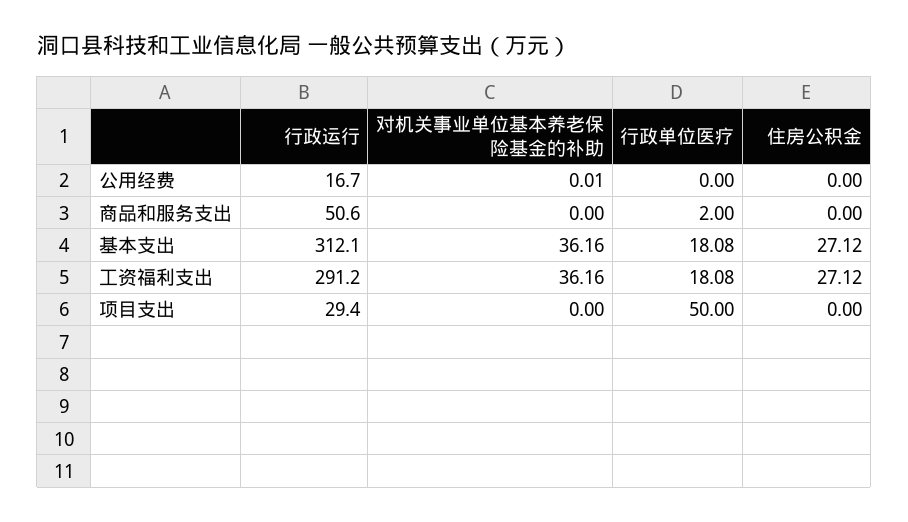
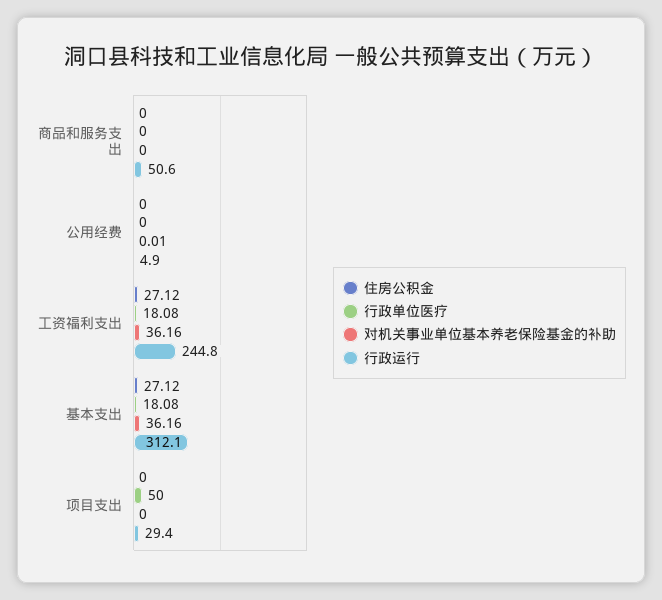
行政运行, 公用经费: 16.7 -> 4.9
行政单位医疗, 商品和服务支出: 2 -> 0
行政运行, 工资福利支出: 291.2 -> 244.8

